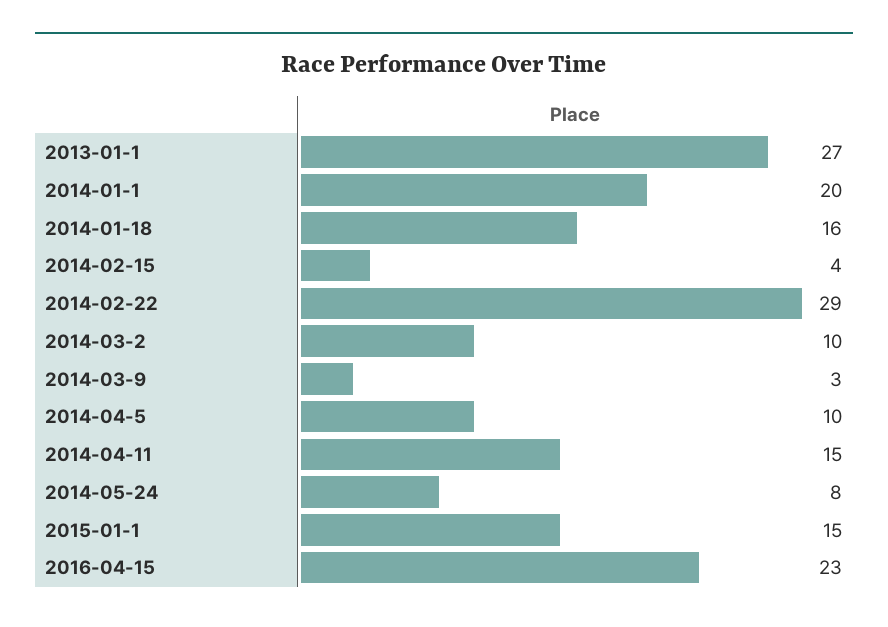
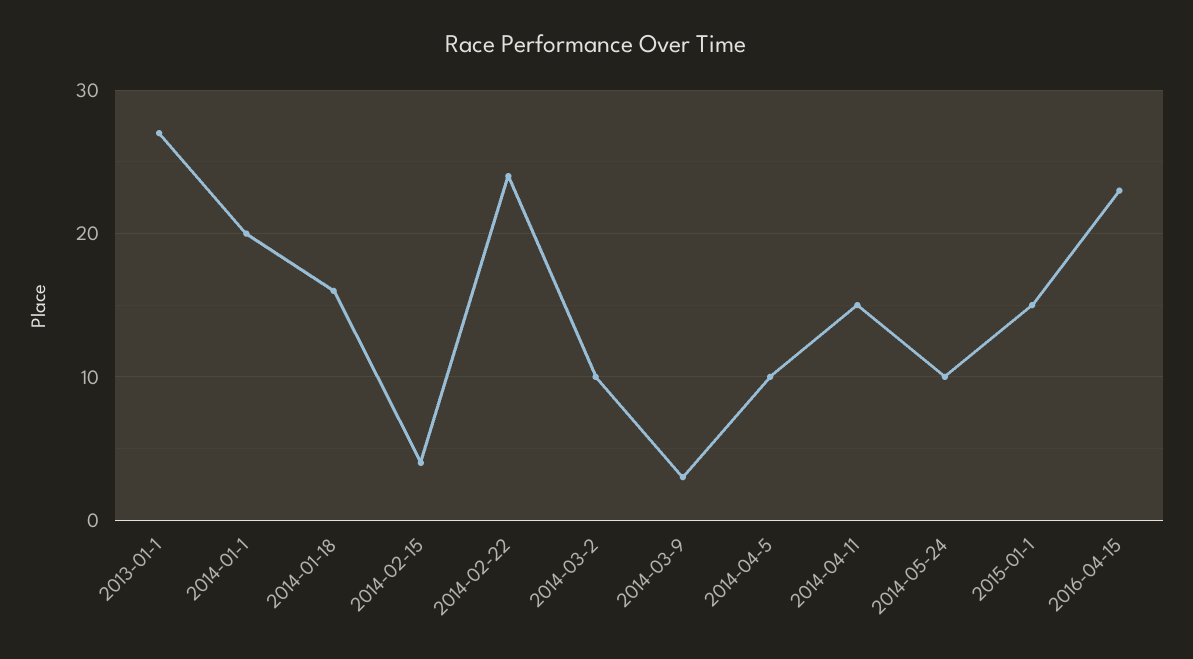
2014-02-22: 29 -> 24
2014-05-24: 8 -> 10

